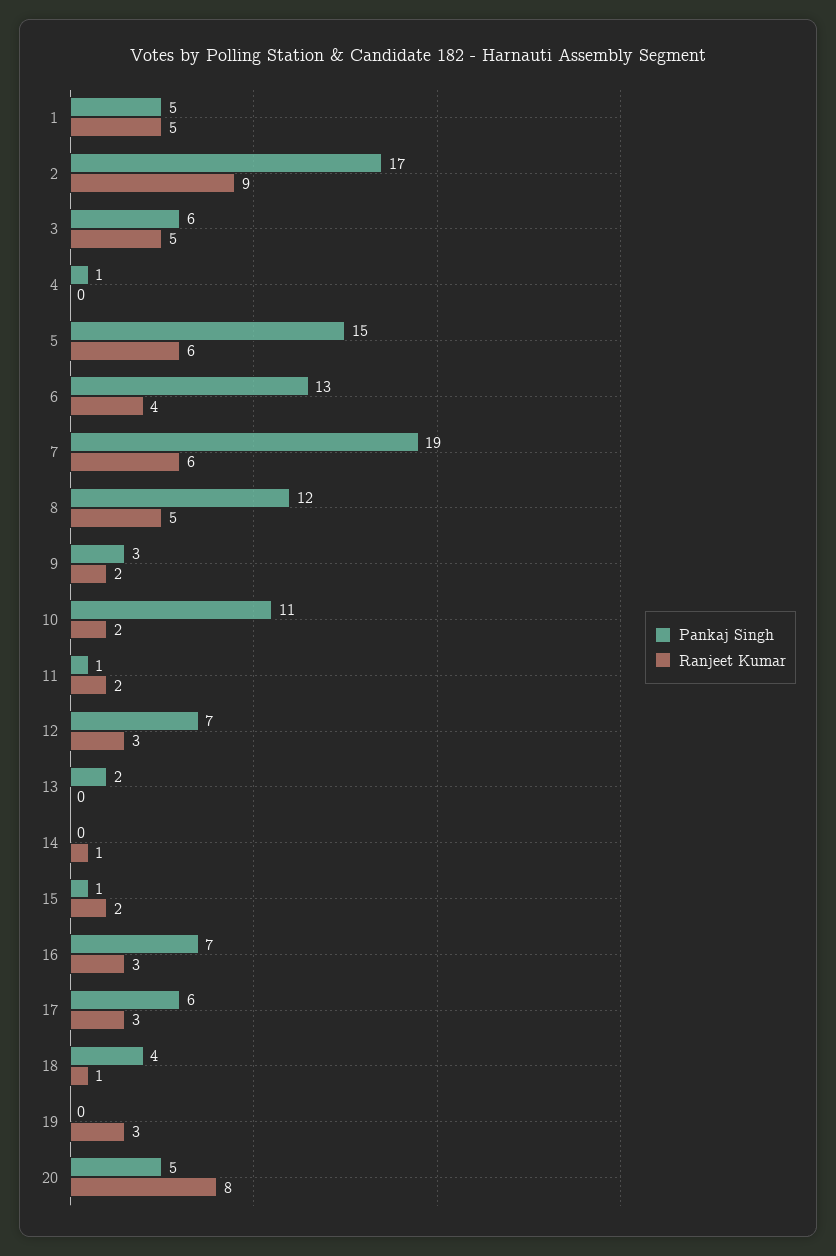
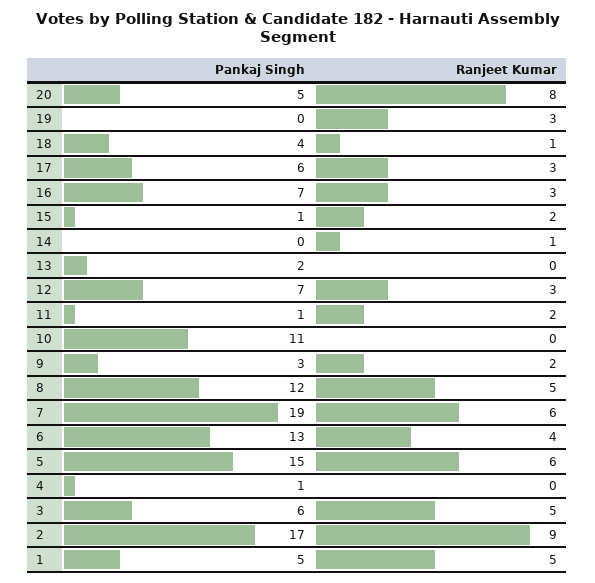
Ranjeet Kumar, 10: 2 -> 0

